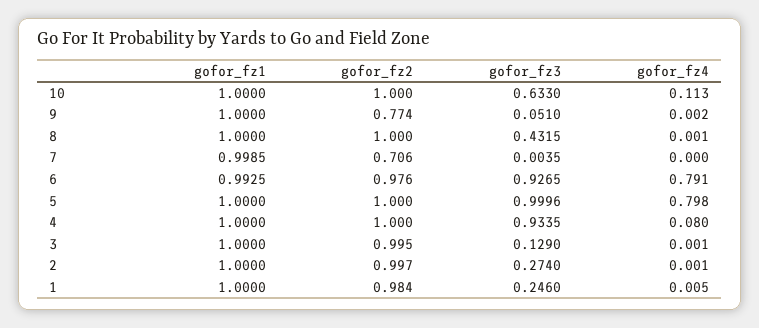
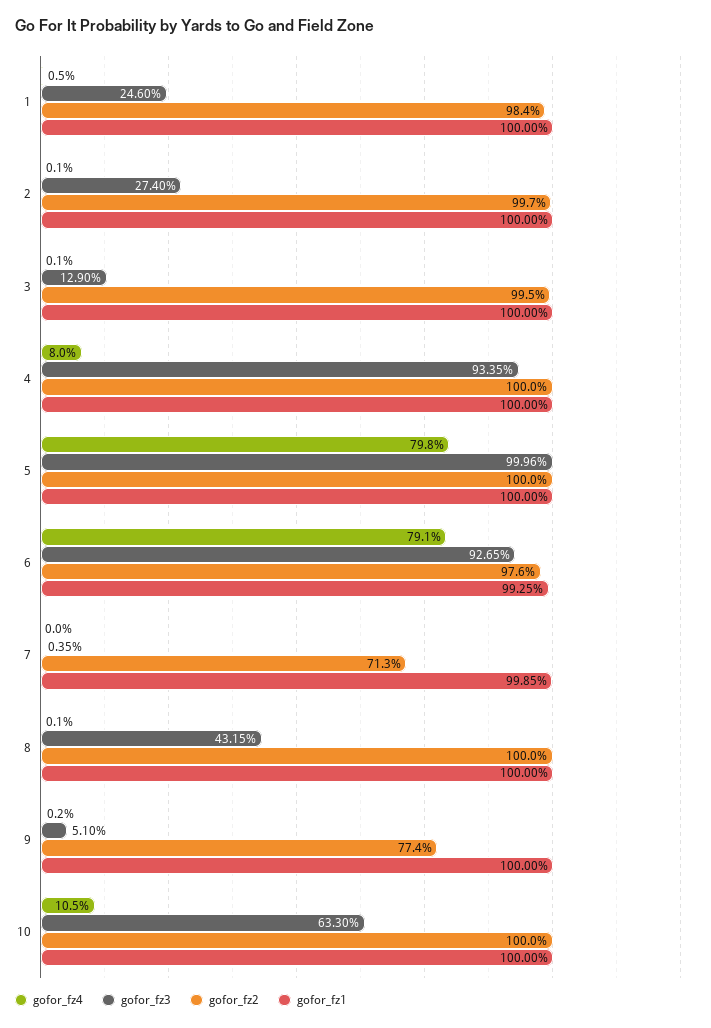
gofor_fz4, 10: 0.113 -> 0.105
gofor_fz2, 7: 0.706 -> 0.713

